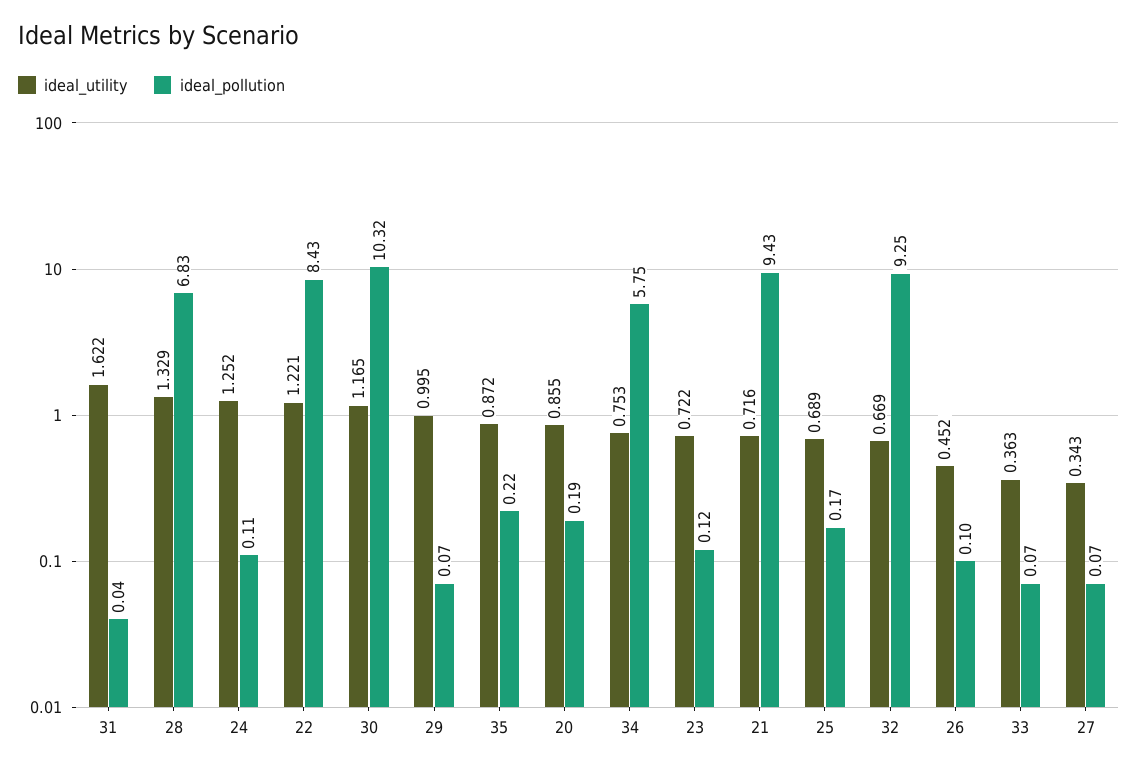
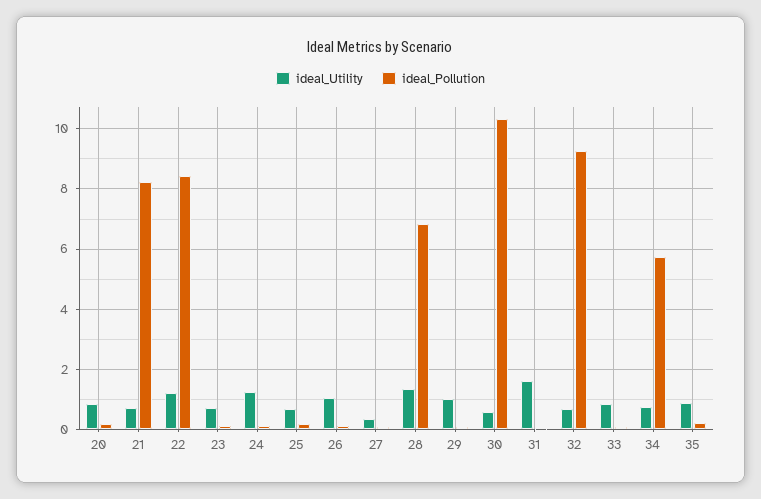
ideal_utility, 30: 1.165 -> 0.6
ideal_pollution, 21: 9.43 -> 8.2
ideal_utility, 26: 0.452 -> 1
ideal_utility, 33: 0.363 -> 0.8

